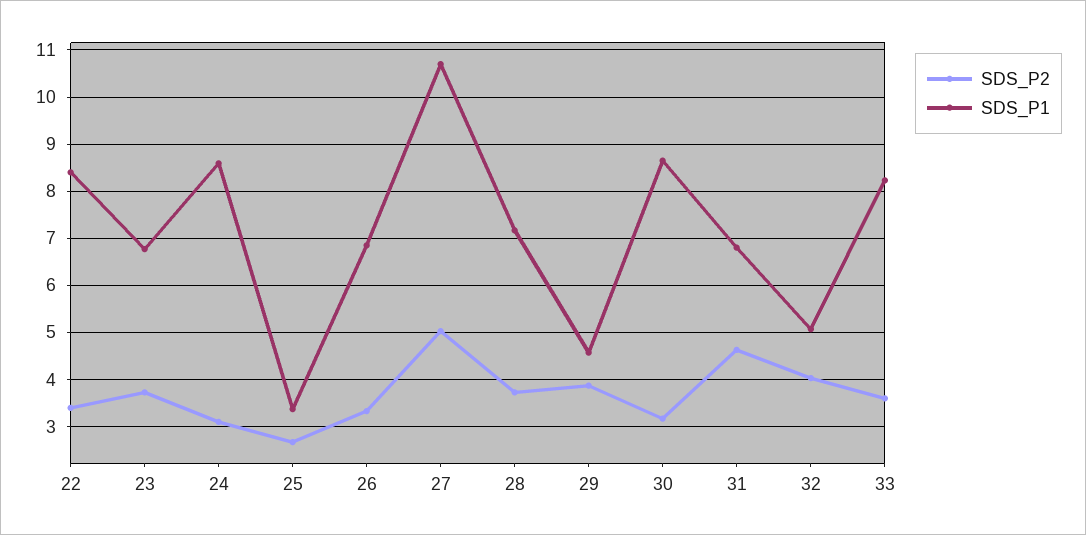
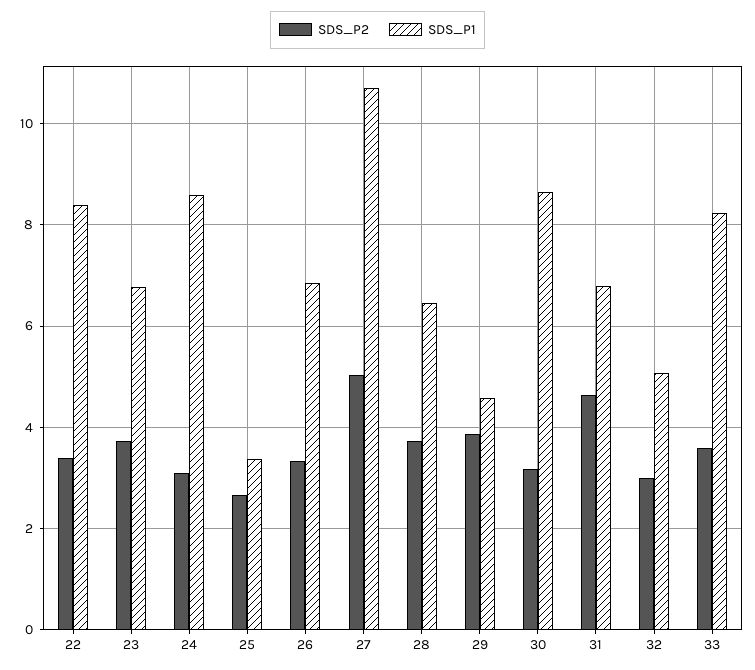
SDS_P1, 28: 7.2 -> 6.4
SDS_P2, 32: 4 -> 3

